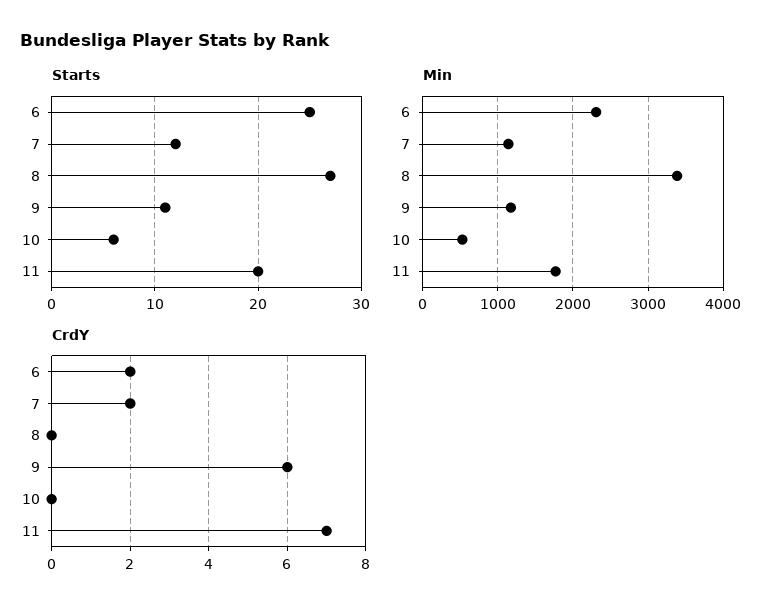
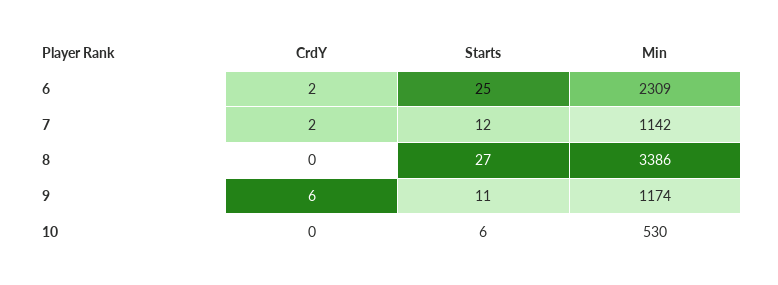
Starts, 11: 20 -> none
Min, 11: 1800 -> none
CrdY, 11: 7 -> none

